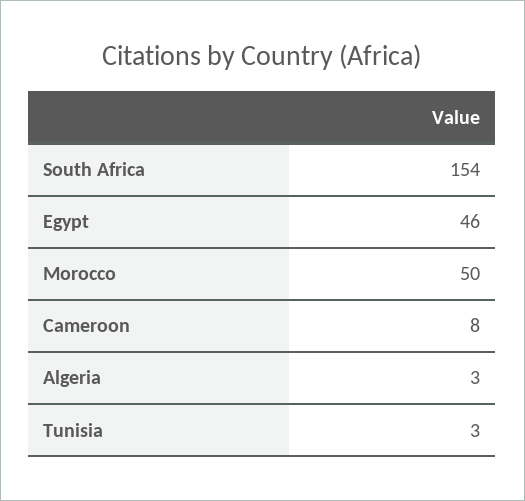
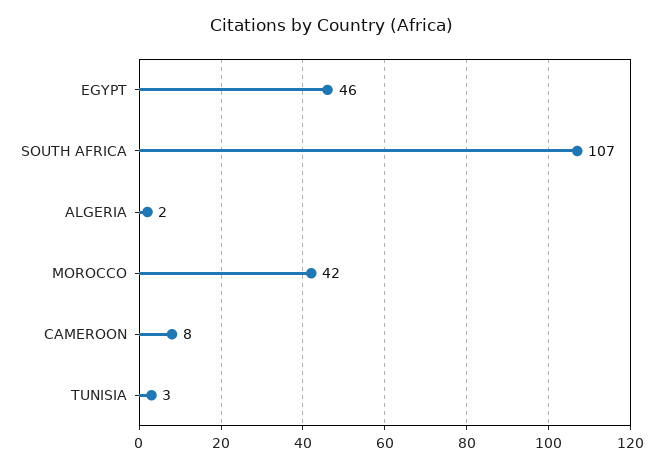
South Africa: 154 -> 107
Morocco: 50 -> 42
Algeria: 3 -> 2

